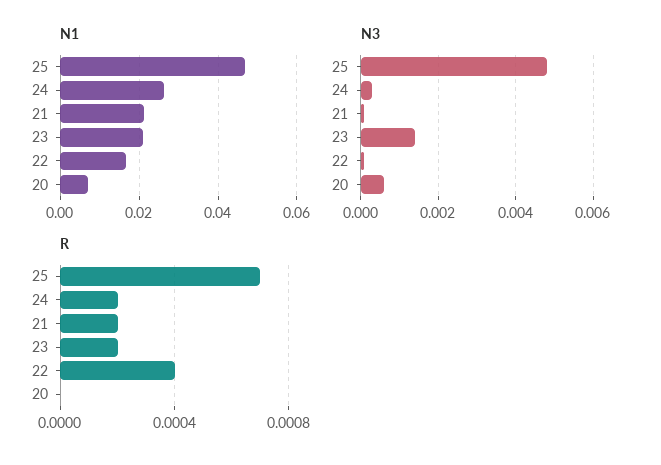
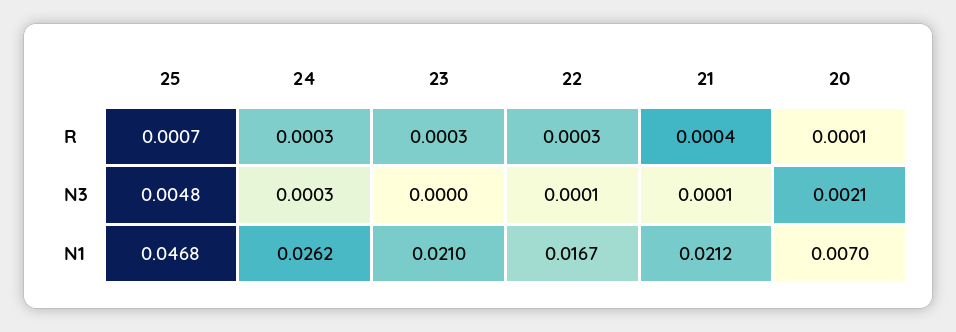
N3, 23: 0.0015 -> 0
N3, 20: 0.0005 -> 0.0021
R, 24: 0.0002 -> 0.0003
R, 21: 0.0002 -> 0.0004
R, 23: 0.0002 -> 0.0003
R, 22: 0.0004 -> 0.0003
R, 20: 0 -> 0.0001

